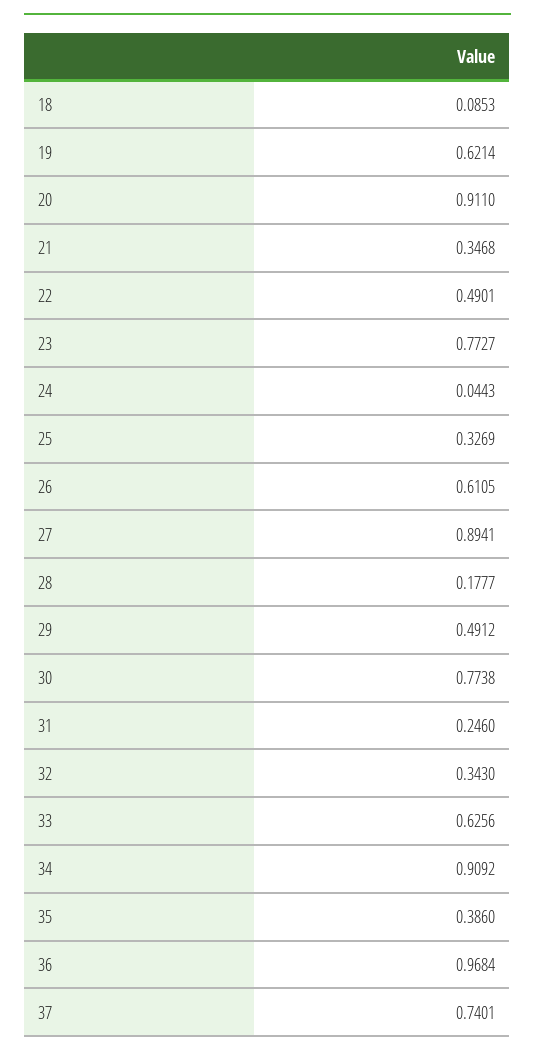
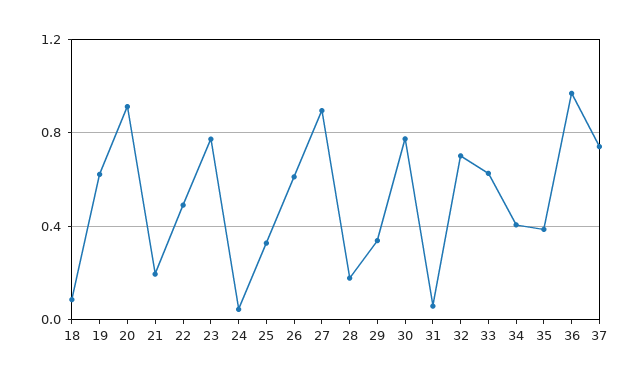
21: 0.3468 -> 0.2
29: 0.4912 -> 0.35
31: 0.246 -> 0.05
32: 0.343 -> 0.7
34: 0.9092 -> 0.4

